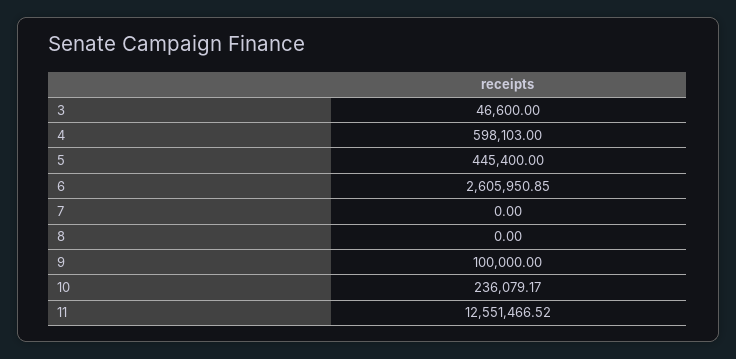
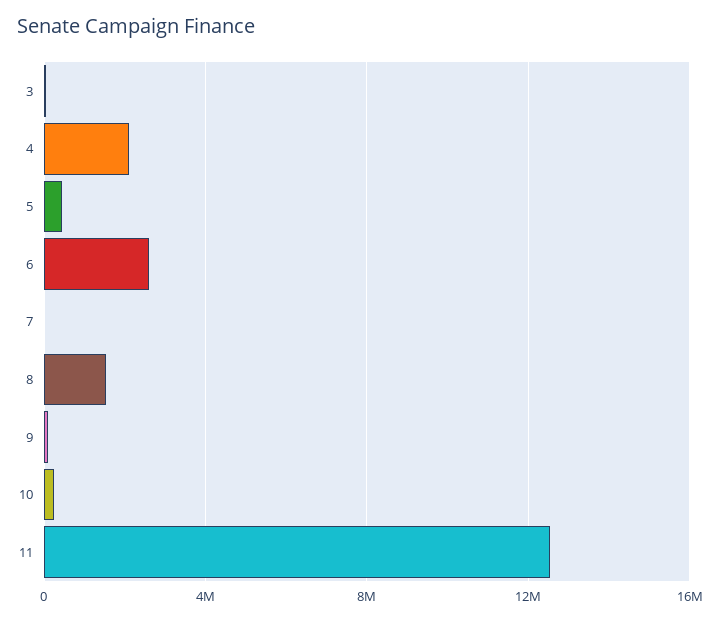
4: 598103 -> 2000000
8: 0 -> 1500000

